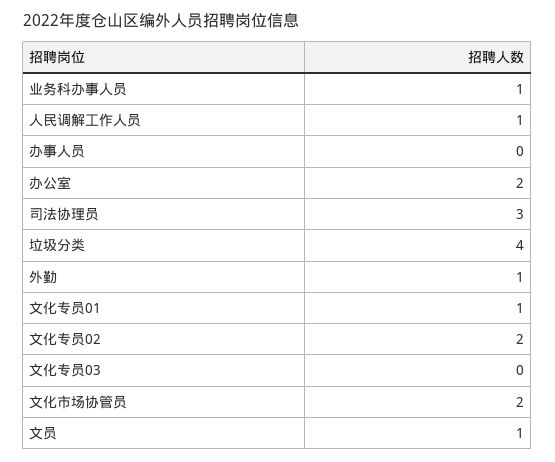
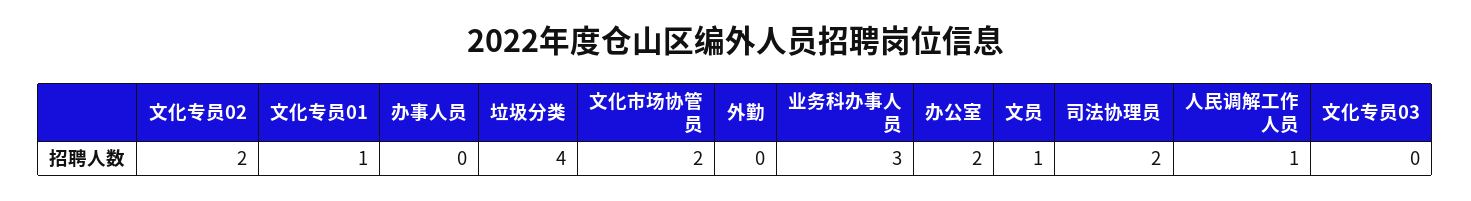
业务科办事人员: 1 -> 3
司法协理员: 3 -> 2
外勤: 1 -> 0

